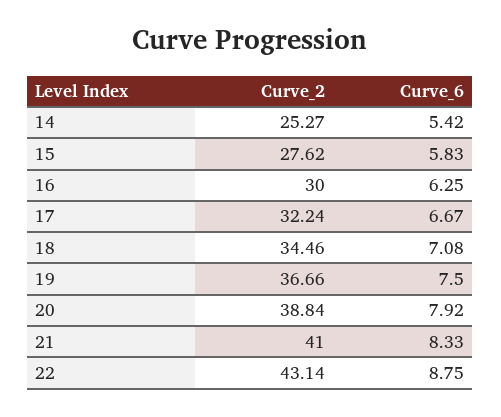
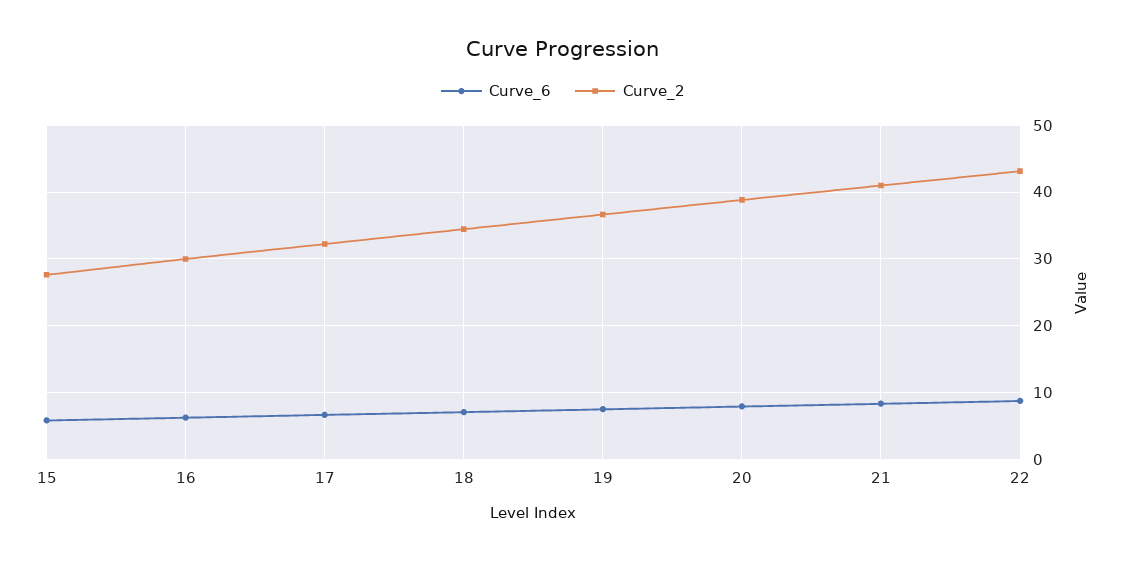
Curve_2, 14: 25.27 -> none
Curve_6, 14: 5.42 -> none

